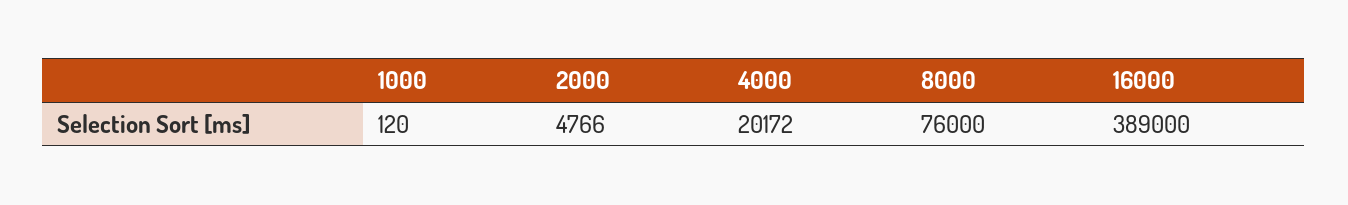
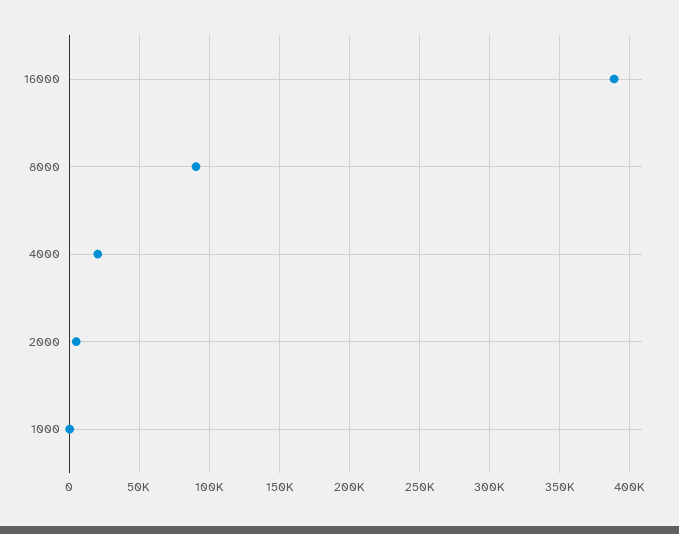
8000: 76000 -> 90000

